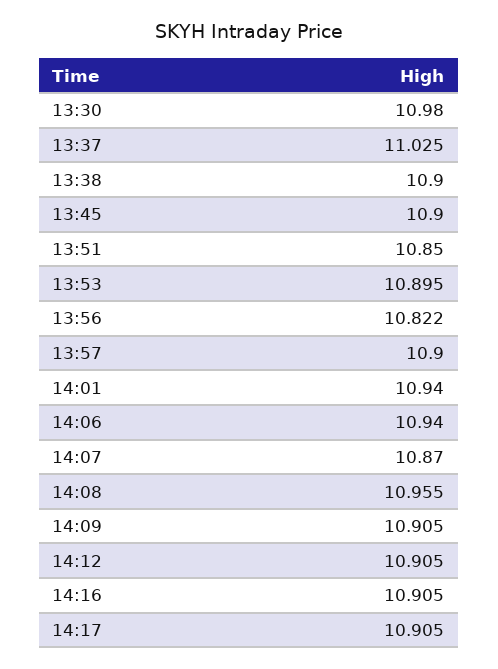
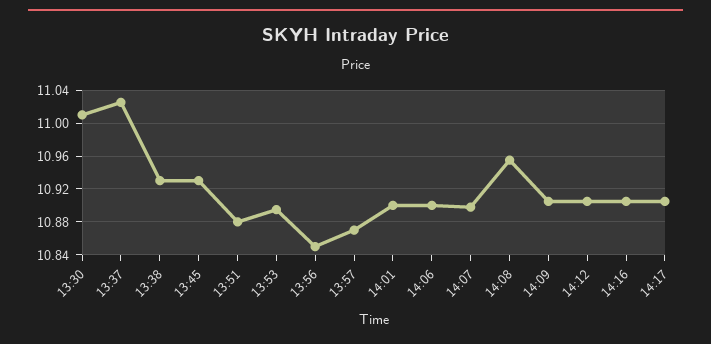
13:30: 10.98 -> 11.01
13:38: 10.9 -> 10.93
13:45: 10.9 -> 10.93
13:51: 10.85 -> 10.88
13:56: 10.822 -> 10.85
13:57: 10.9 -> 10.87
14:01: 10.94 -> 10.9
14:06: 10.94 -> 10.9
14:07: 10.87 -> 10.9

